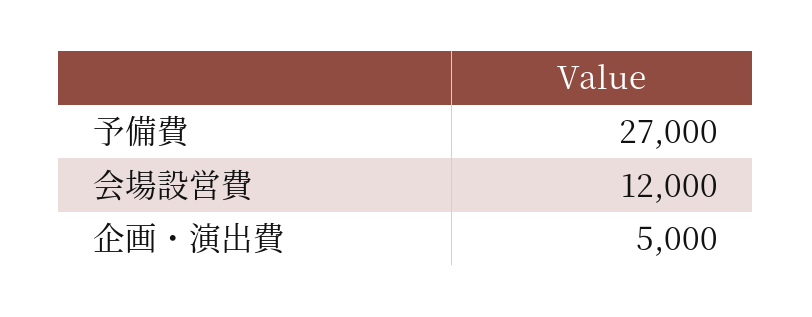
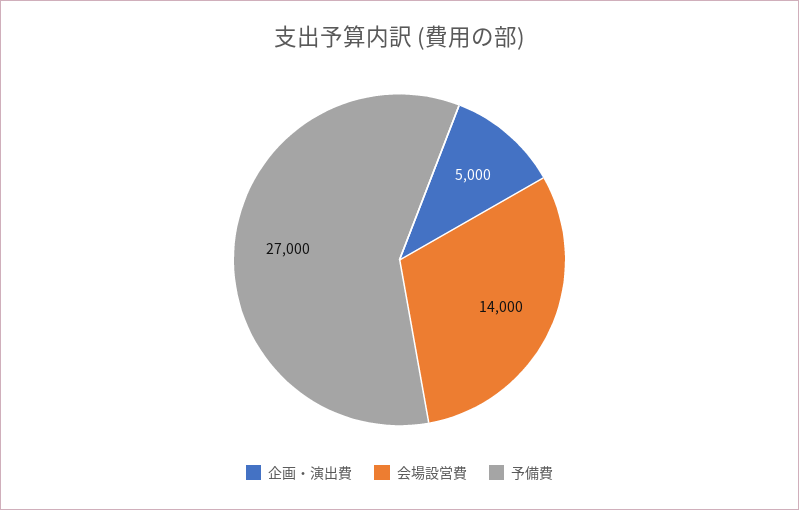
会場設営費: 12000 -> 14000

